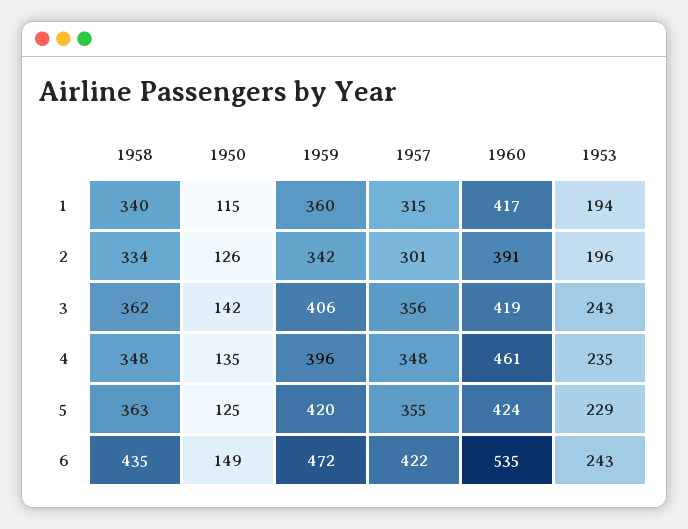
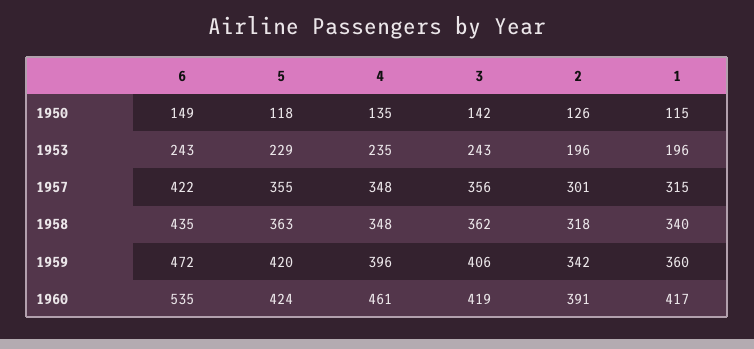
1953, 1: 194 -> 196
1958, 2: 334 -> 318
1950, 5: 125 -> 118

